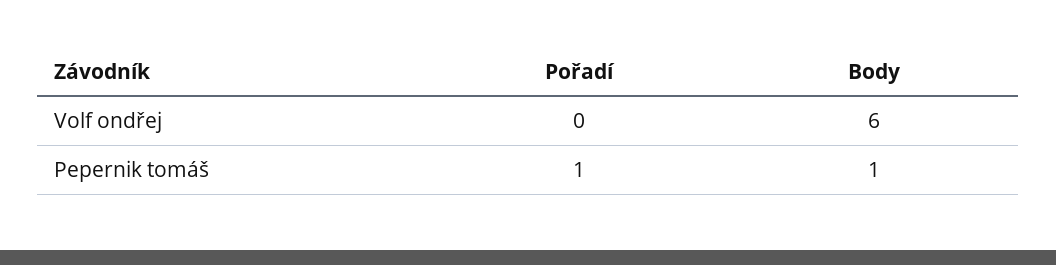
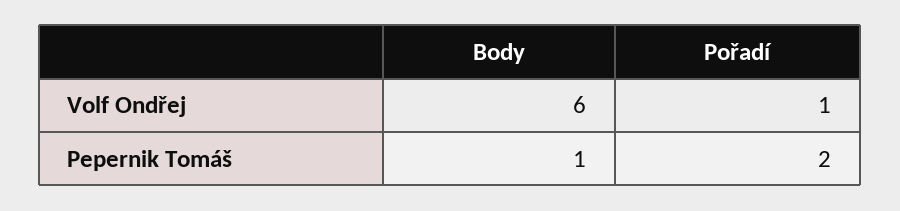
Pořadí, Volf ondřej: 0 -> 1
Pořadí, Pepernik tomáš: 1 -> 2

